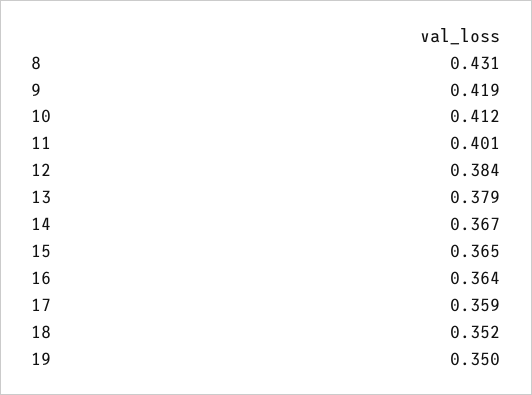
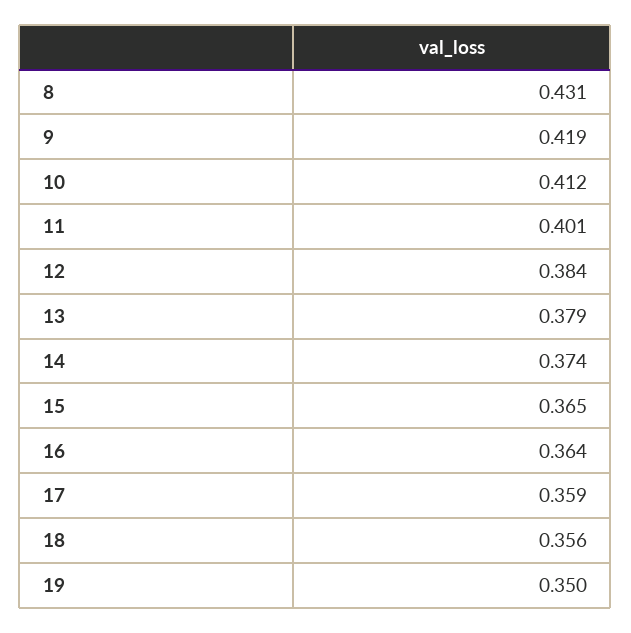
14: 0.367 -> 0.374
18: 0.352 -> 0.356

